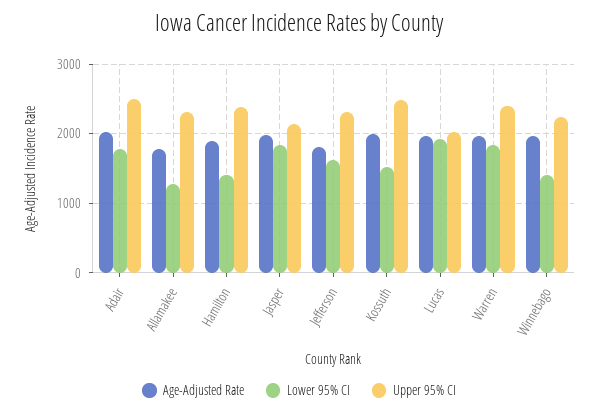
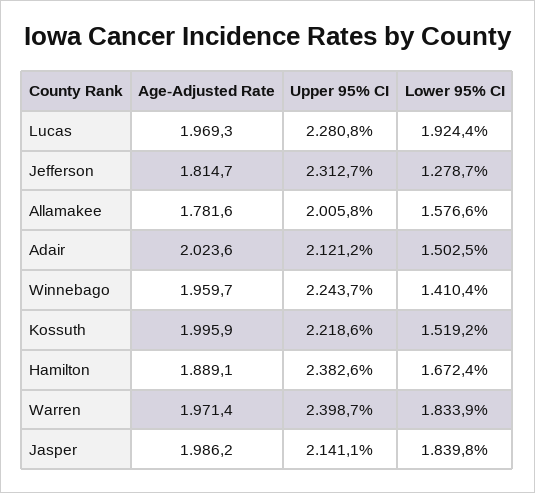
Lower 95% CI, Adair: 1800 -> 1502.5
Upper 95% CI, Adair: 2500 -> 2121.2
Lower 95% CI, Allamakee: 1300 -> 1576.6
Upper 95% CI, Allamakee: 2300 -> 2005.8
Lower 95% CI, Hamilton: 1400 -> 1672.4
Lower 95% CI, Jefferson: 1600 -> 1278.7
Upper 95% CI, Kossuth: 2500 -> 2218.6
Upper 95% CI, Lucas: 2000 -> 2280.8

